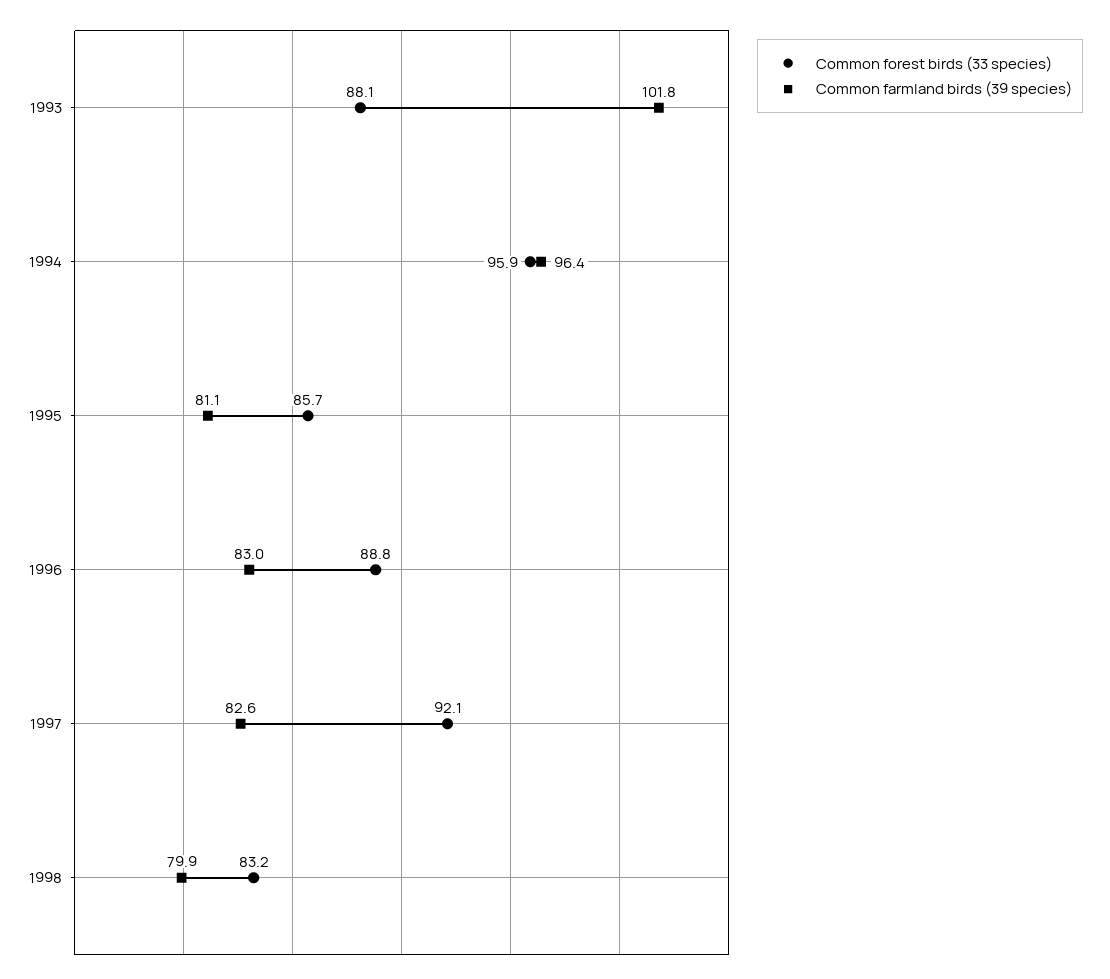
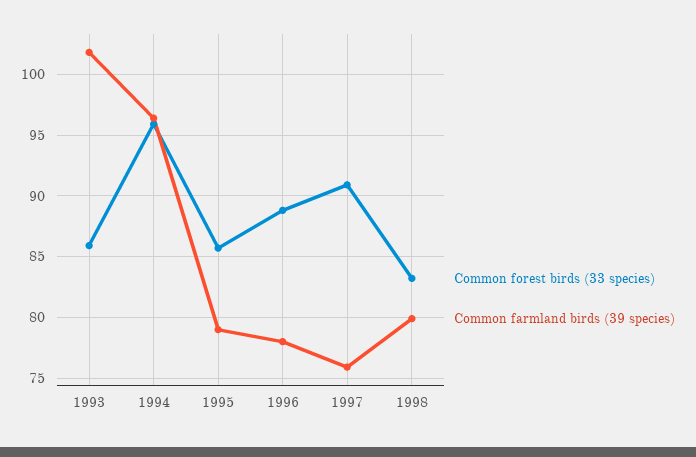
Common forest birds (33 species), 1993: 88.1 -> 86
Common farmland birds (39 species), 1995: 81.1 -> 79
Common farmland birds (39 species), 1996: 83 -> 78
Common forest birds (33 species), 1997: 92.1 -> 91
Common farmland birds (39 species), 1997: 82.6 -> 76

